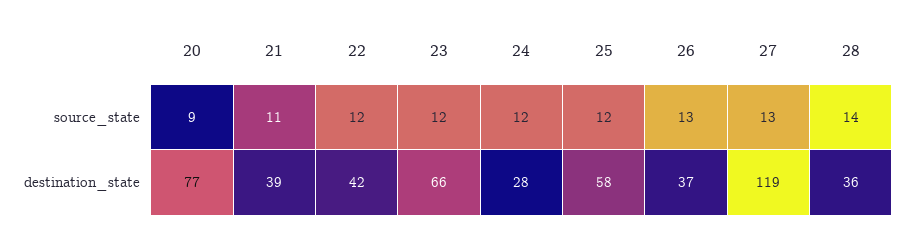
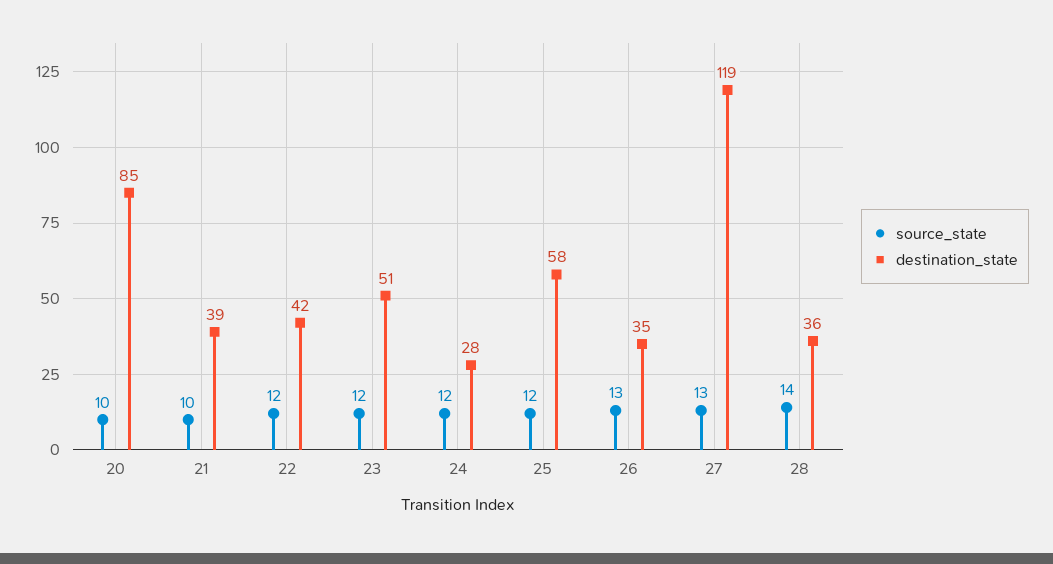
source_state, 20: 9 -> 10
source_state, 21: 11 -> 10
destination_state, 20: 77 -> 85
destination_state, 23: 66 -> 51
destination_state, 26: 37 -> 35

